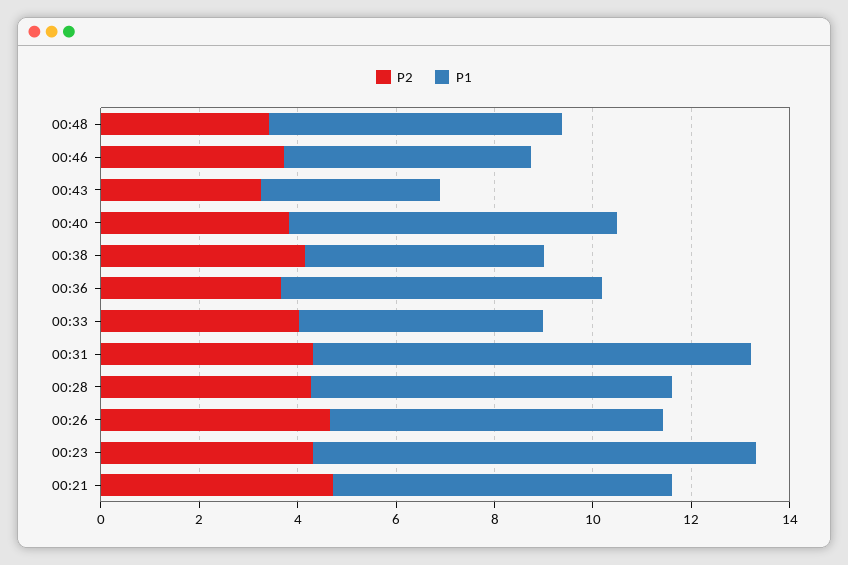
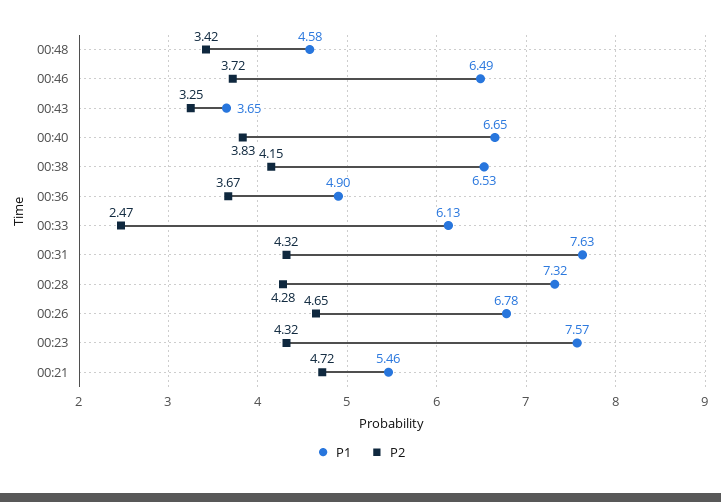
P1, 00:48: 6 -> 4.58
P1, 00:46: 5 -> 6.49
P1, 00:38: 5 -> 6.53
P1, 00:36: 6.5 -> 4.9
P2, 00:33: 4 -> 2.47
P1, 00:33: 5 -> 6.13
P1, 00:31: 9 -> 7.63
P1, 00:23: 9 -> 7.57
P1, 00:21: 7 -> 5.46

